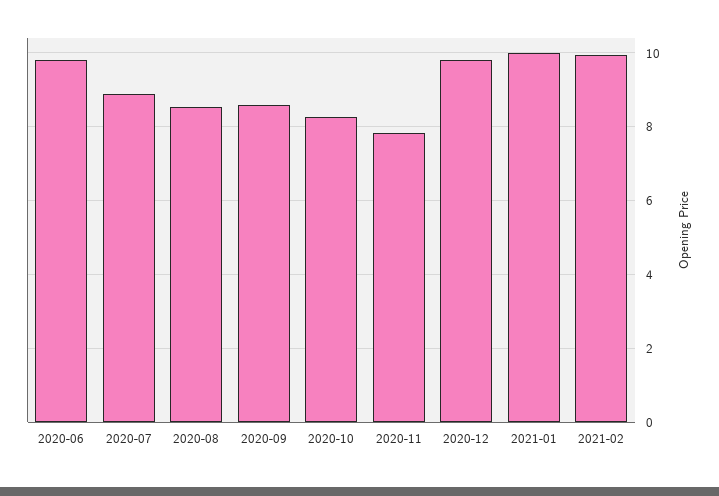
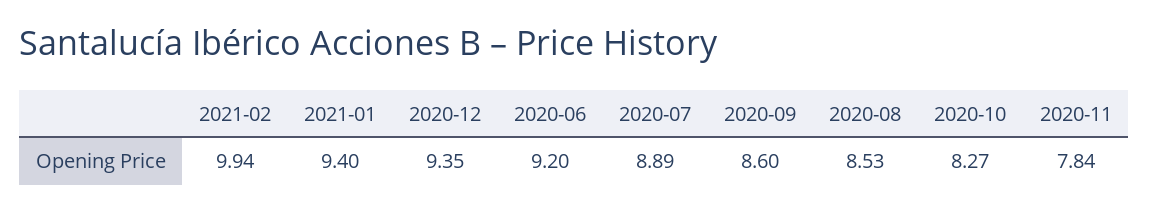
2020-06: 9.8 -> 9.2
2020-12: 9.8 -> 9.35
2021-01: 10 -> 9.4

